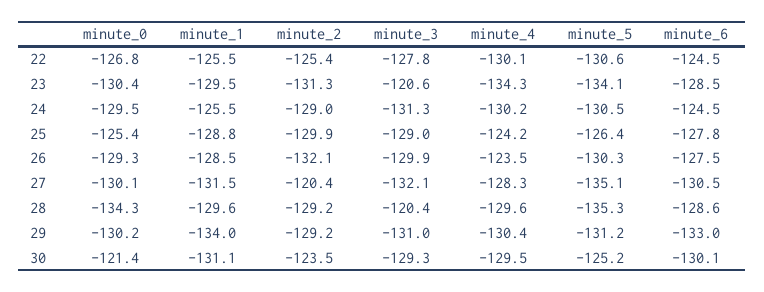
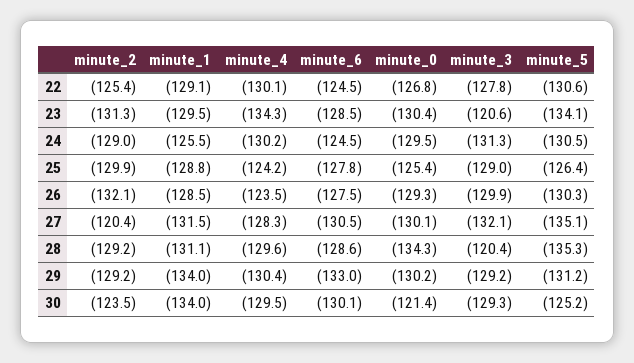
minute_1, 22: -125.5 -> -129.1
minute_1, 28: -129.6 -> -131.1
minute_3, 29: -131 -> -129.2
minute_1, 30: -131.1 -> -134

